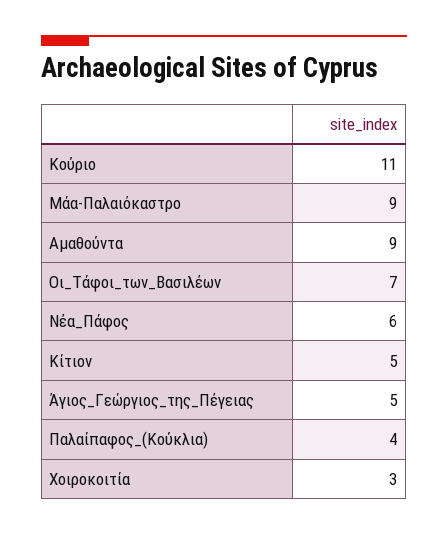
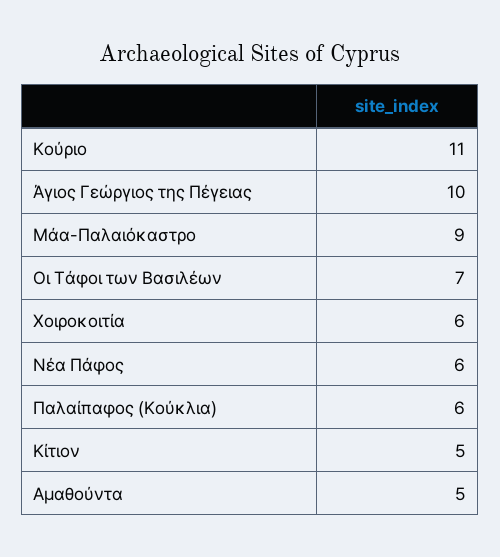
Αμαθούντα: 9 -> 5
Άγιος_Γεώργιος_της_Πέγειας: 5 -> 10
Παλαίπαφος_(Κούκλια): 4 -> 6
Χοιροκοιτία: 3 -> 6

